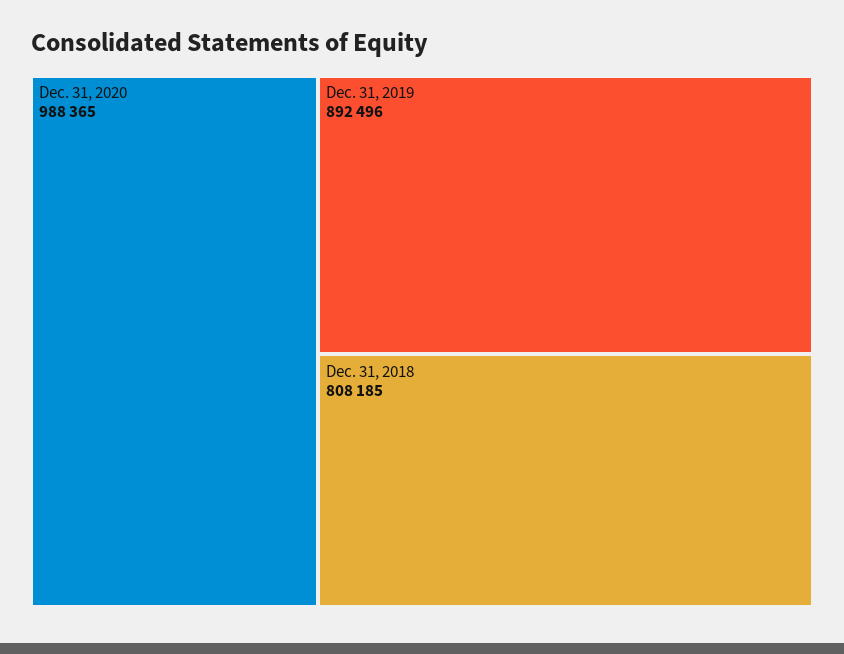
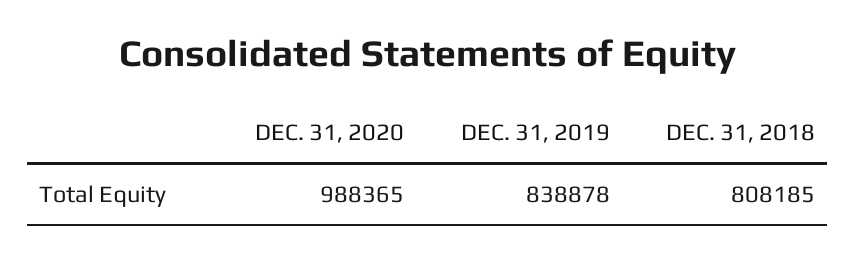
Dec. 31, 2019: 892496 -> 838878

